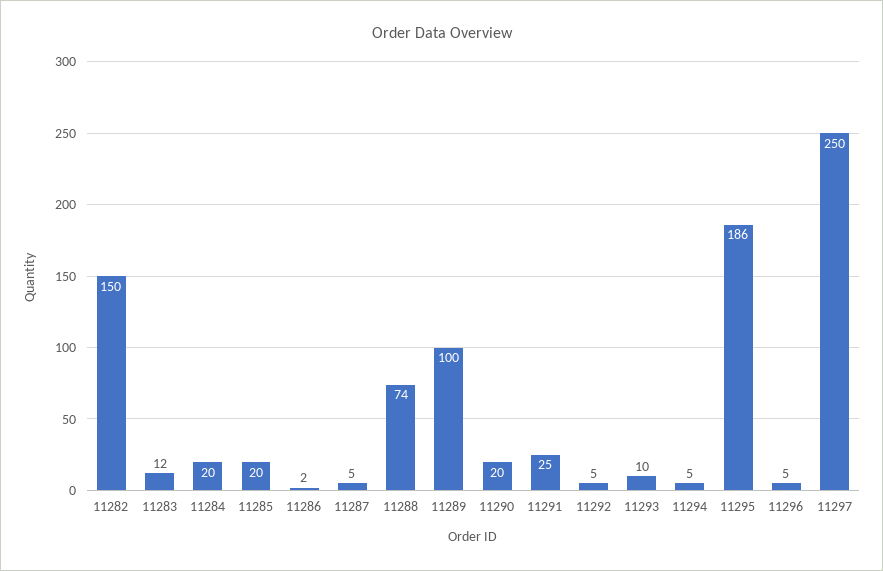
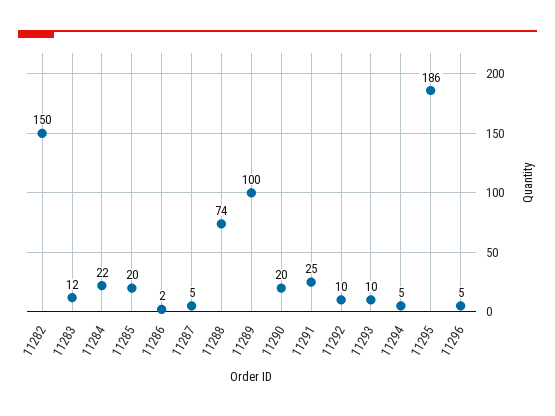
11284: 20 -> 22
11292: 5 -> 10
11297: 250 -> none

